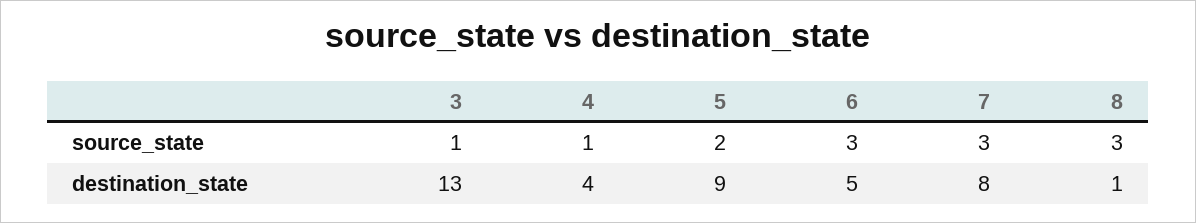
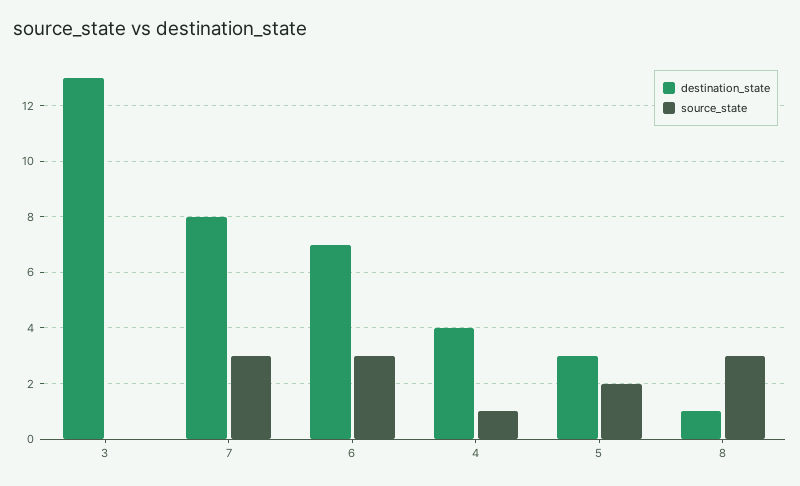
source_state, 3: 1 -> 0
destination_state, 5: 9 -> 3
destination_state, 6: 5 -> 7

